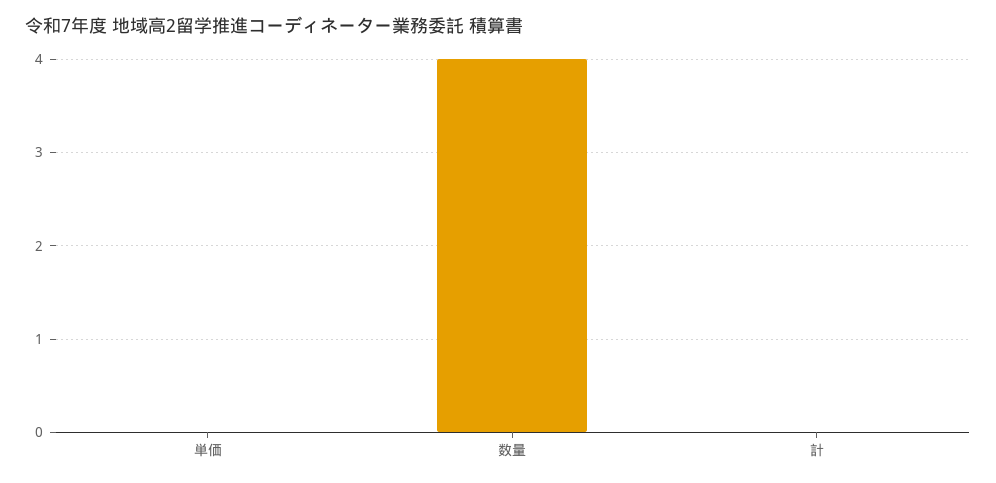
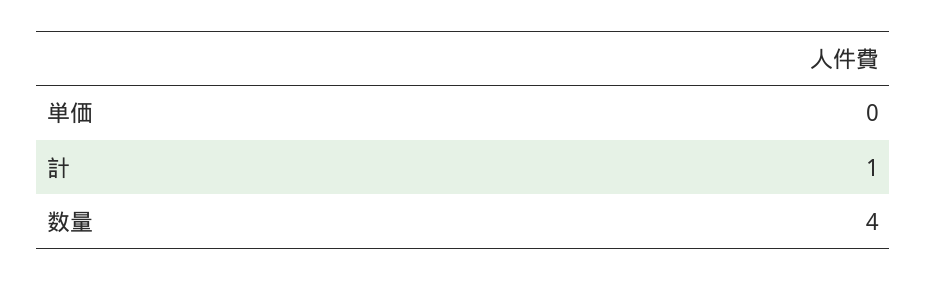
計: 0 -> 1

